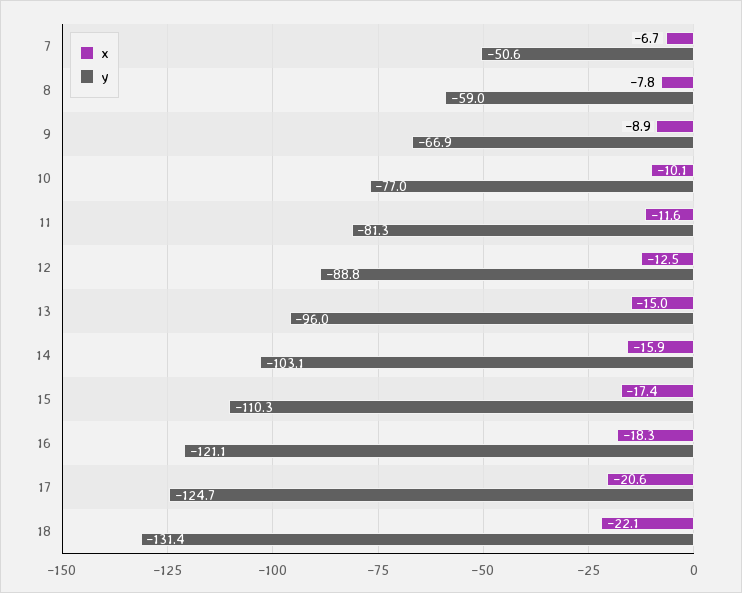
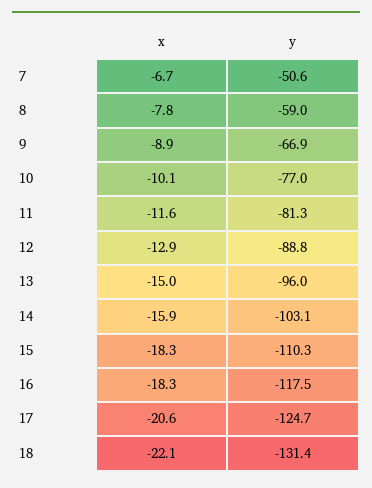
x, 12: -12.5 -> -12.9
x, 15: -17.4 -> -18.3
y, 16: -121.1 -> -117.5

